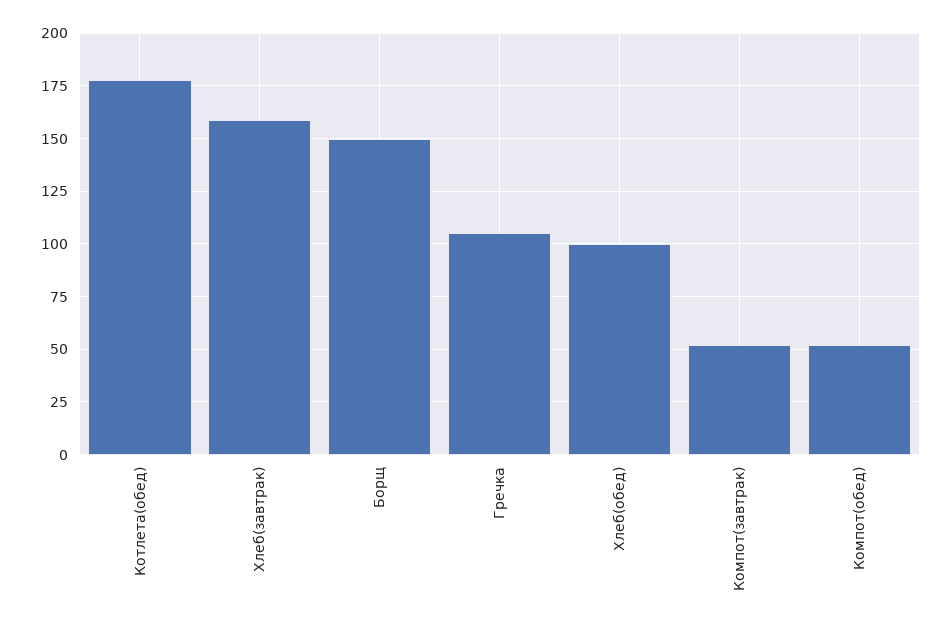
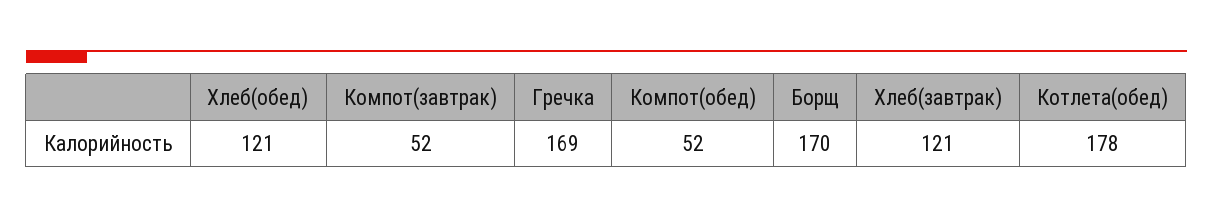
Хлеб(завтрак): 160 -> 121
Борщ: 150 -> 170
Гречка: 105 -> 169
Хлеб(обед): 100 -> 121

